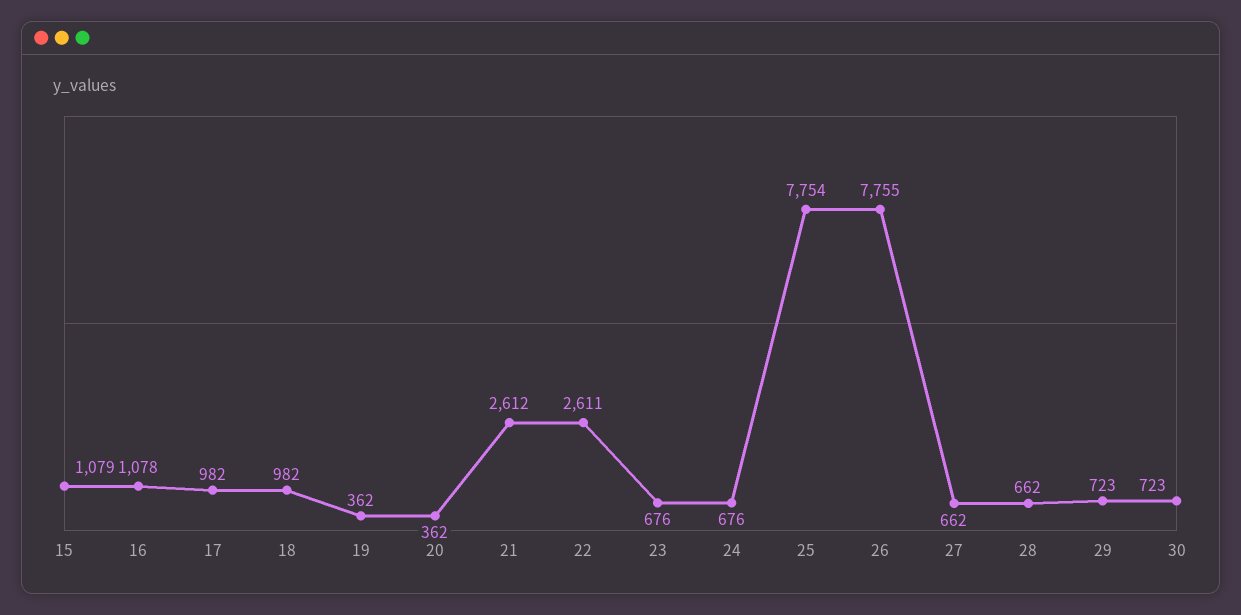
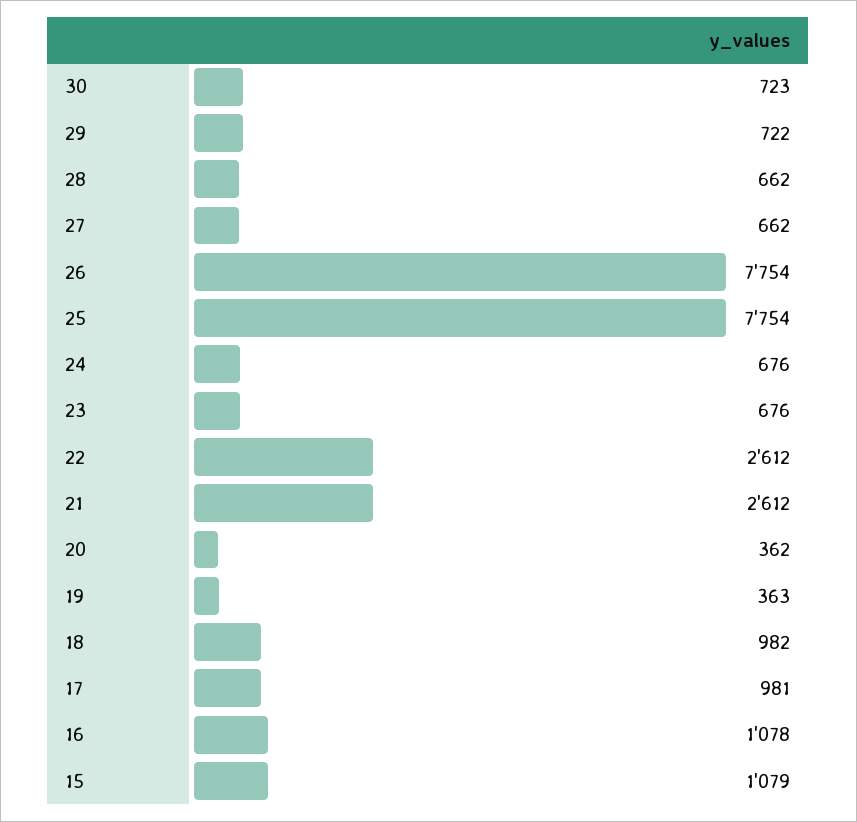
17: 982 -> 981
19: 362 -> 363
22: 2611 -> 2612
26: 7755 -> 7754
29: 723 -> 722

